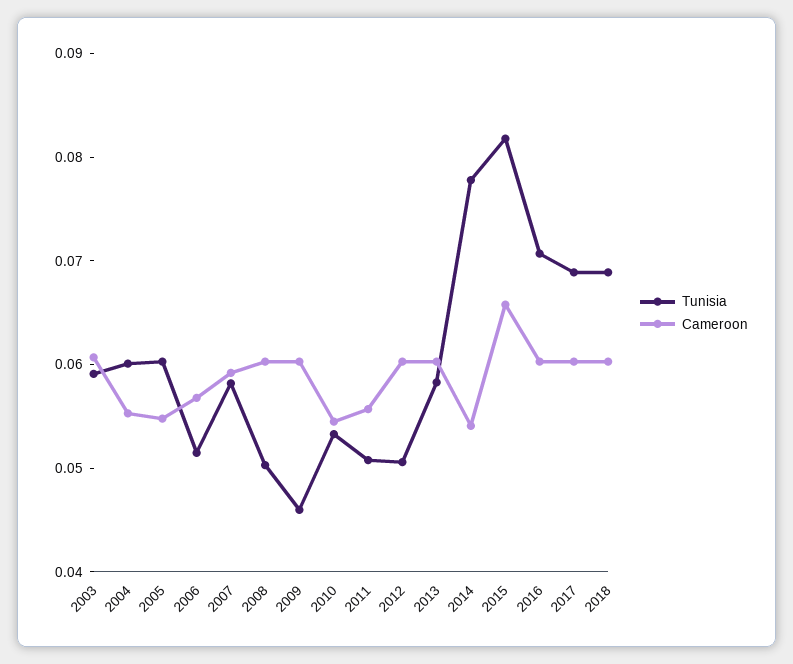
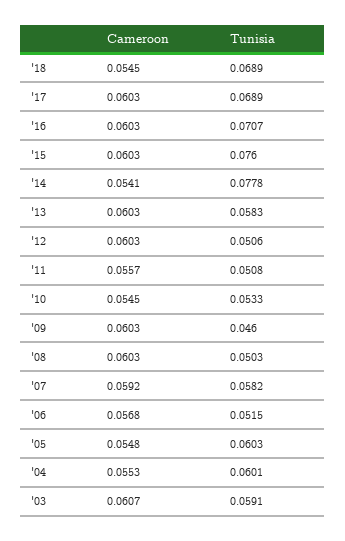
Tunisia, 2015: 0.082 -> 0.076
Cameroon, 2015: 0.066 -> 0.0603
Cameroon, 2018: 0.06 -> 0.0545

